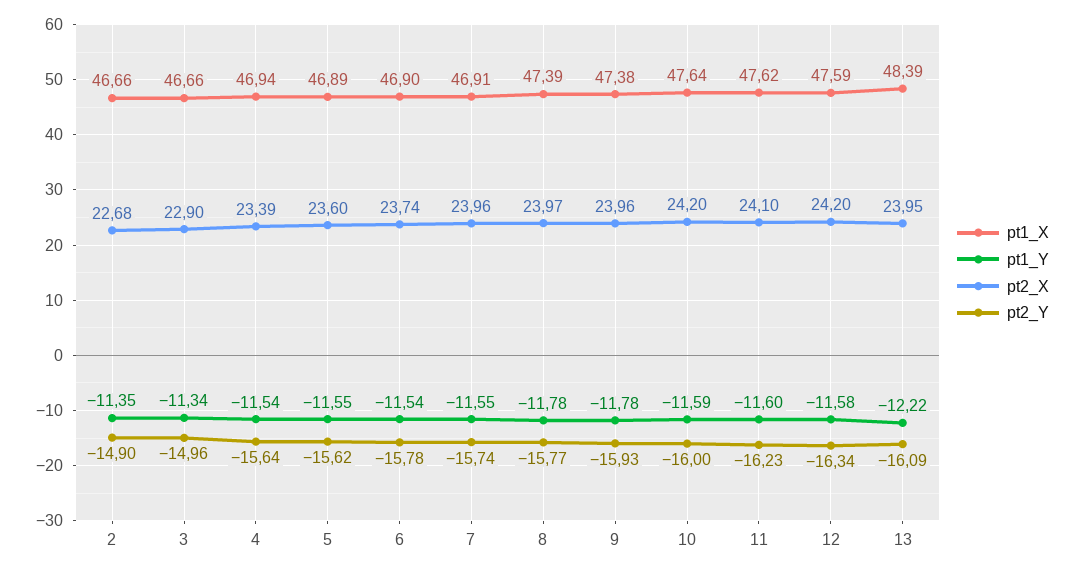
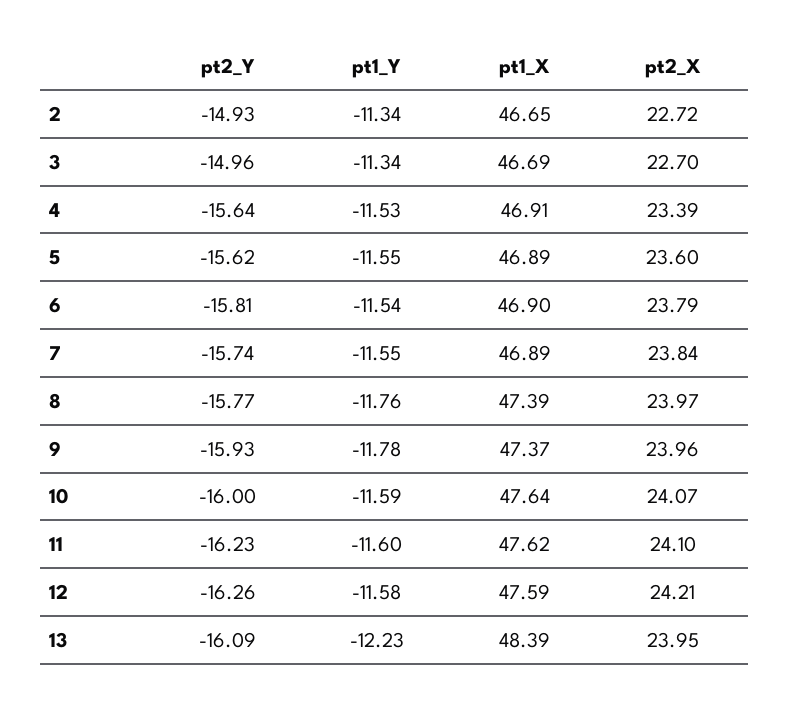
pt1_X, 2: 46.66 -> 46.65
pt1_Y, 2: -11.35 -> -11.34
pt2_X, 2: 22.68 -> 22.72
pt2_Y, 2: -14.9 -> -14.93
pt1_X, 3: 46.66 -> 46.69
pt2_X, 3: 22.9 -> 22.7
pt1_X, 4: 46.94 -> 46.91
pt1_Y, 4: -11.54 -> -11.53
pt2_X, 6: 23.74 -> 23.79
pt2_Y, 6: -15.78 -> -15.81
pt1_X, 7: 46.91 -> 46.89
pt2_X, 7: 23.96 -> 23.84
pt1_Y, 8: -11.78 -> -11.76
pt1_X, 9: 47.38 -> 47.37
pt2_X, 10: 24.2 -> 24.07
pt2_X, 12: 24.2 -> 24.21
pt2_Y, 12: -16.34 -> -16.26
pt1_Y, 13: -12.22 -> -12.23

